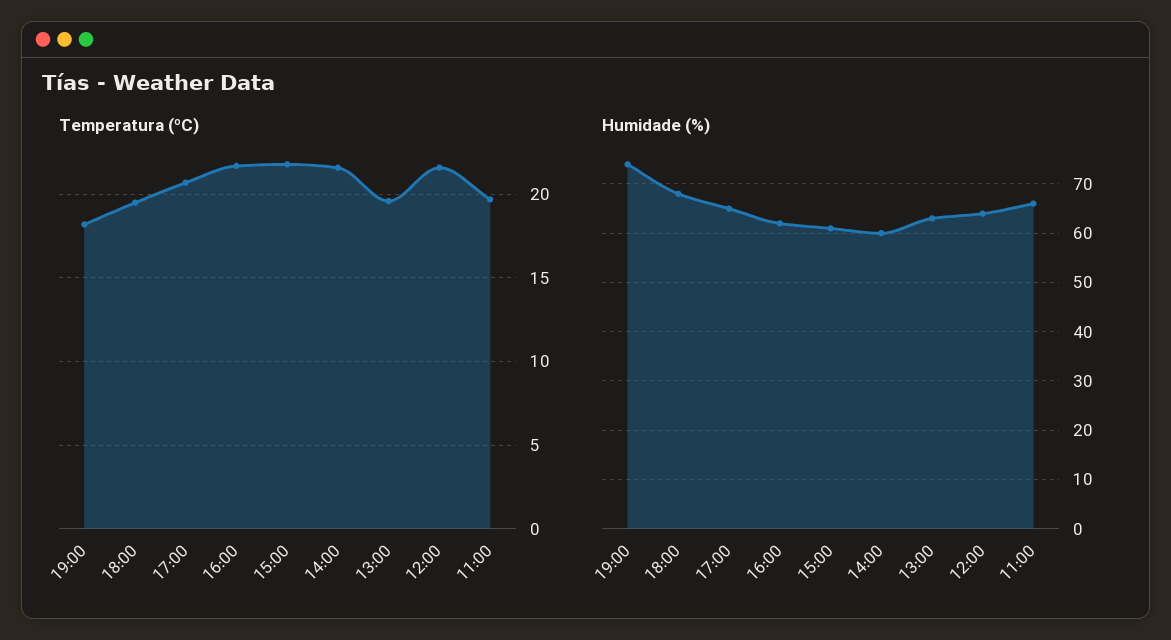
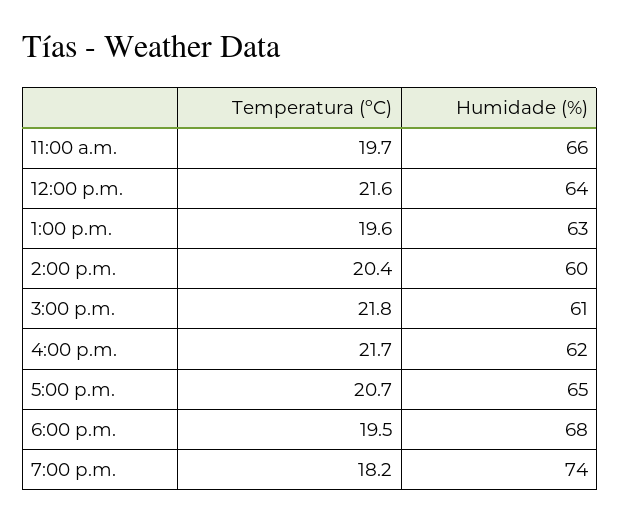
Temperatura (ºC), 14:00: 21.5 -> 20.4

